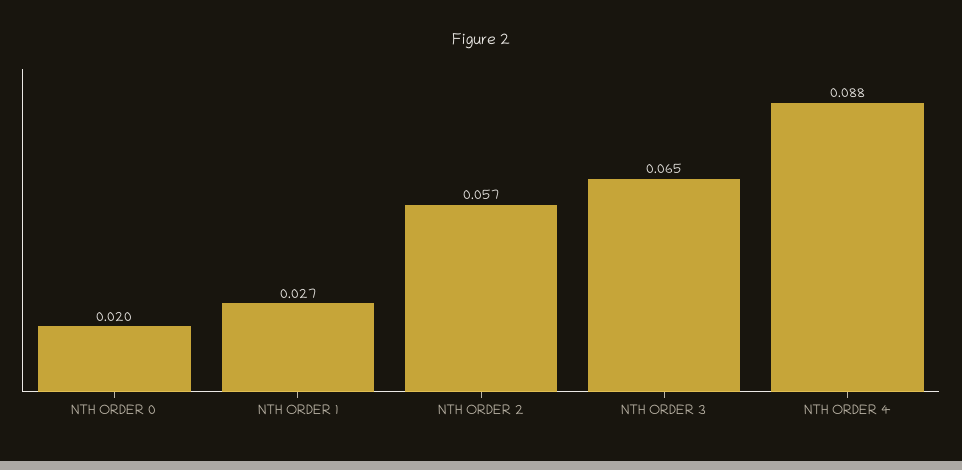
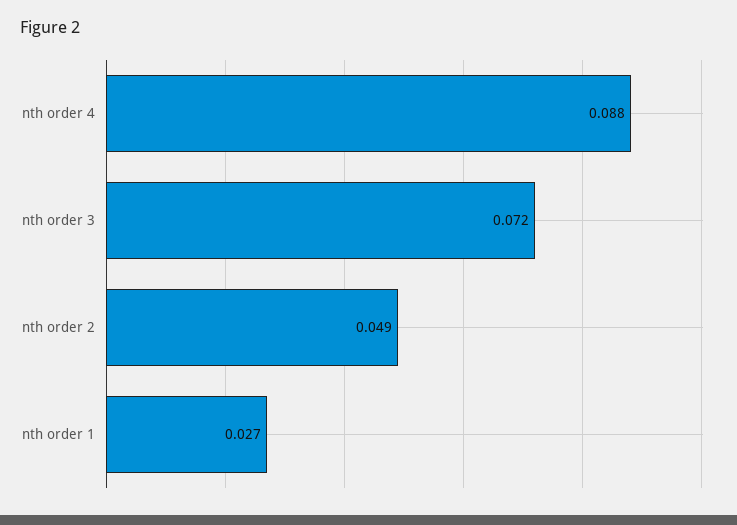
NTH ORDER 0: 0.02 -> none
NTH ORDER 2: 0.057 -> 0.049
NTH ORDER 3: 0.065 -> 0.072

